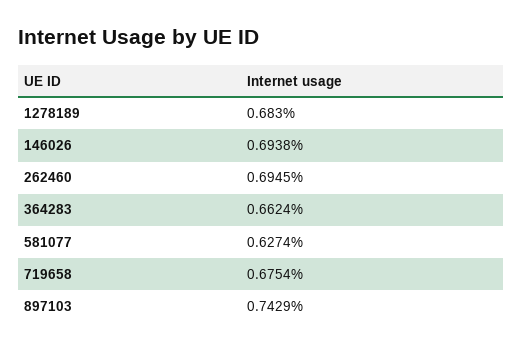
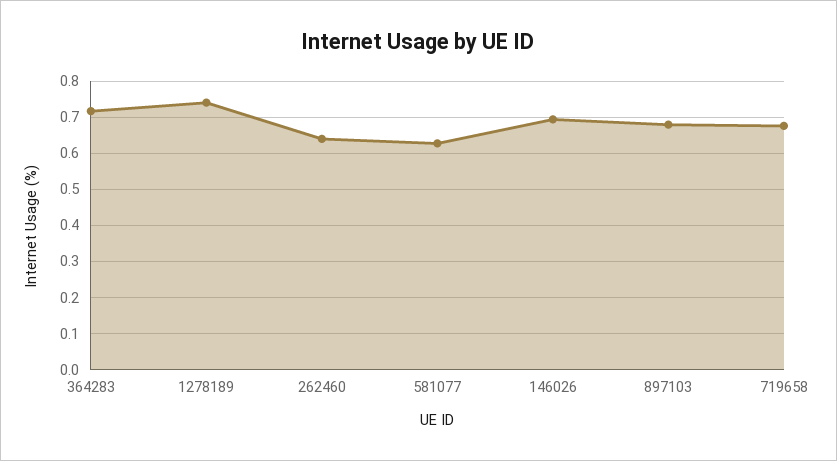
1278189: 0.683 -> 0.74
262460: 0.6945 -> 0.64
364283: 0.6624 -> 0.72
897103: 0.7429 -> 0.68

